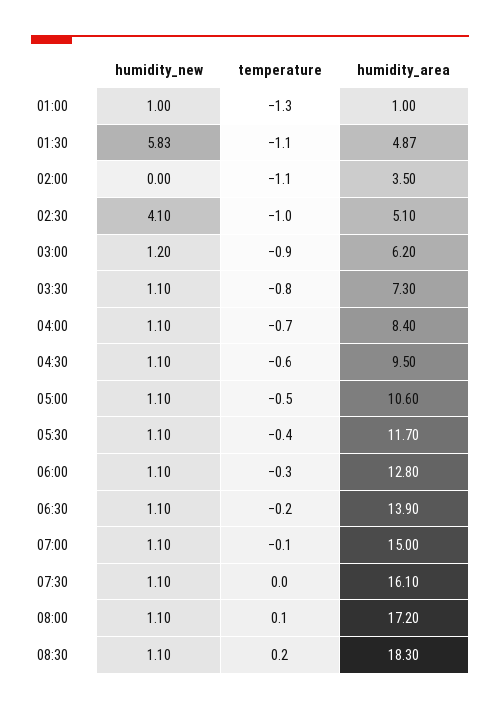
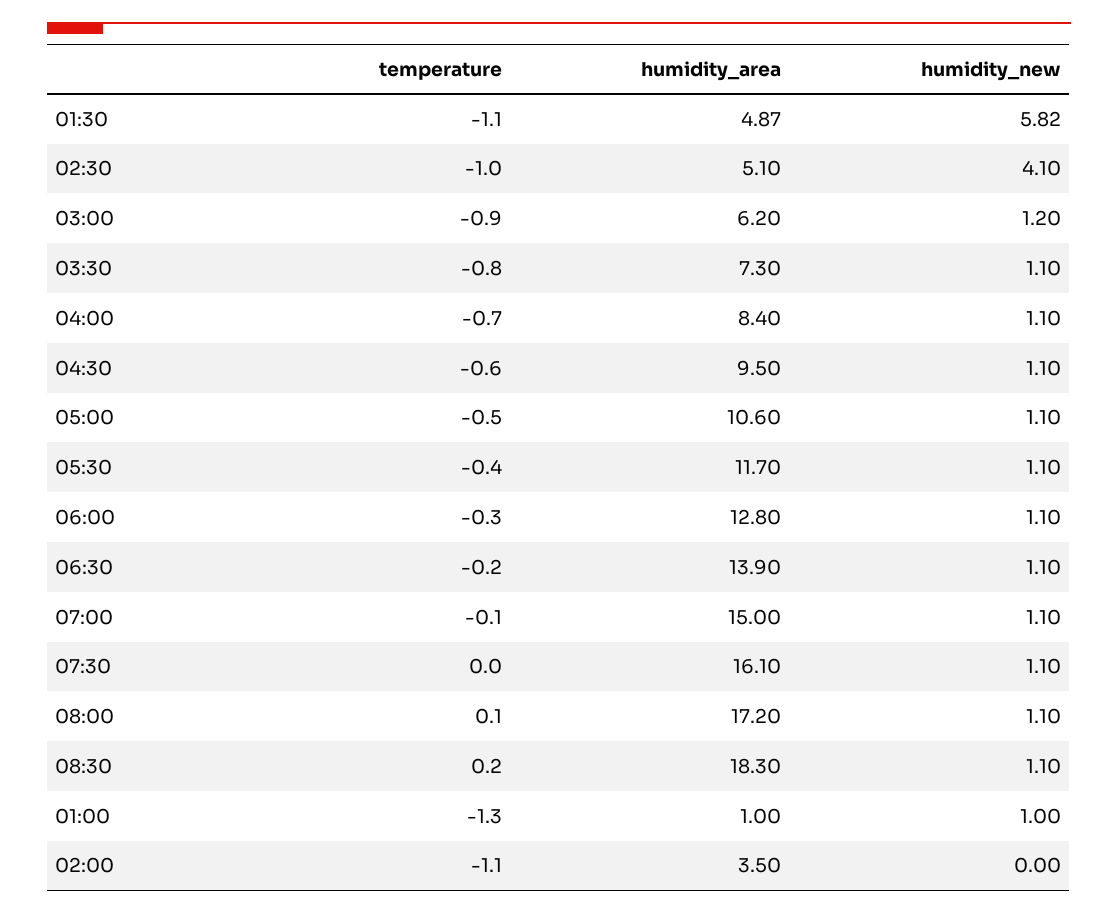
humidity_new, 01:30: 5.83 -> 5.82

